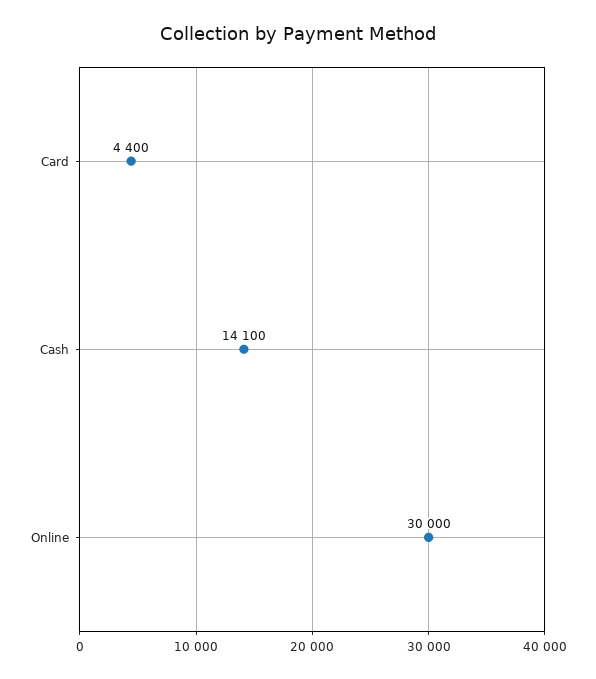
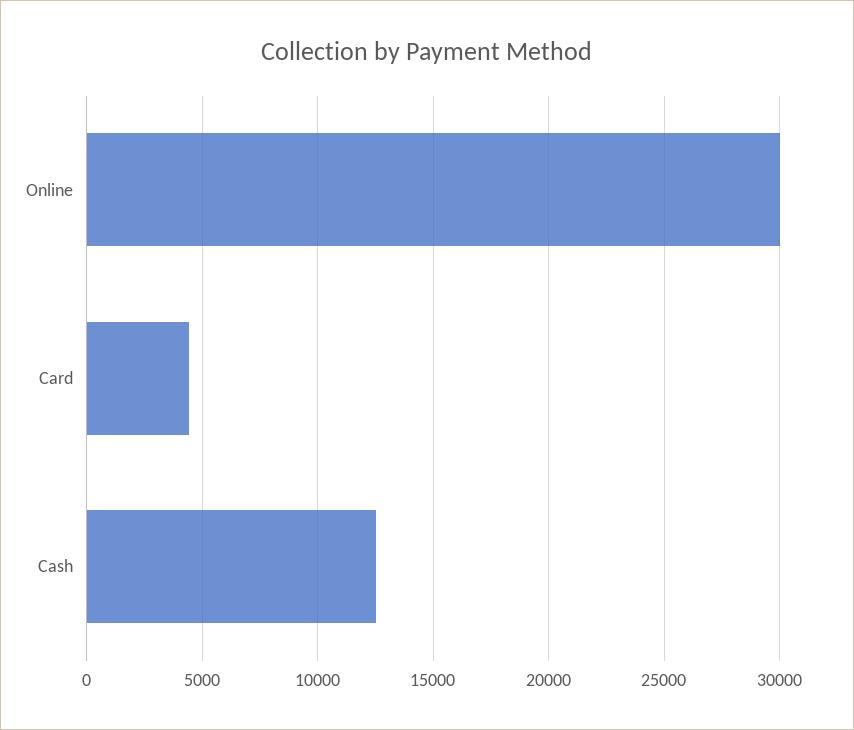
Cash: 14100 -> 12500

